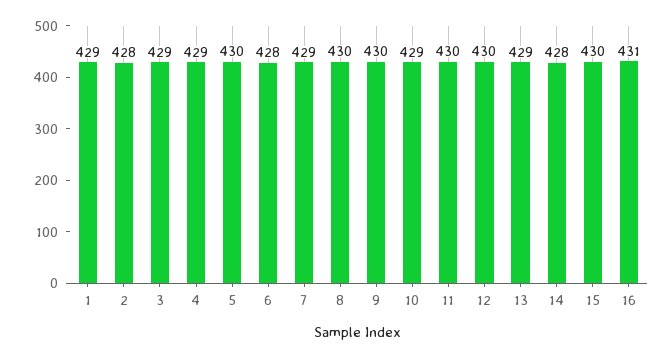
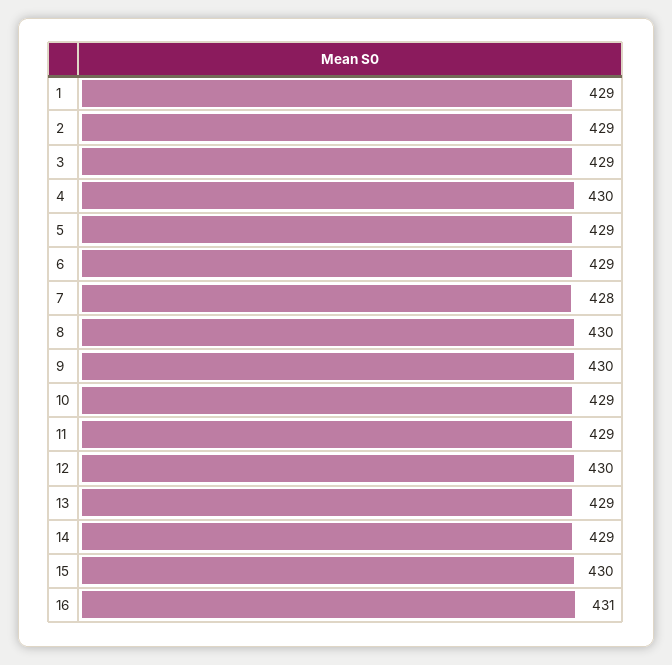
2: 428 -> 429
4: 429 -> 430
5: 430 -> 429
6: 428 -> 429
7: 429 -> 428
11: 430 -> 429
14: 428 -> 429

